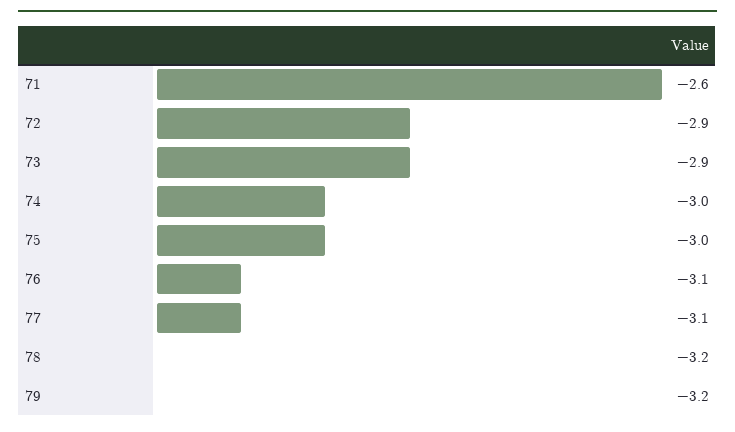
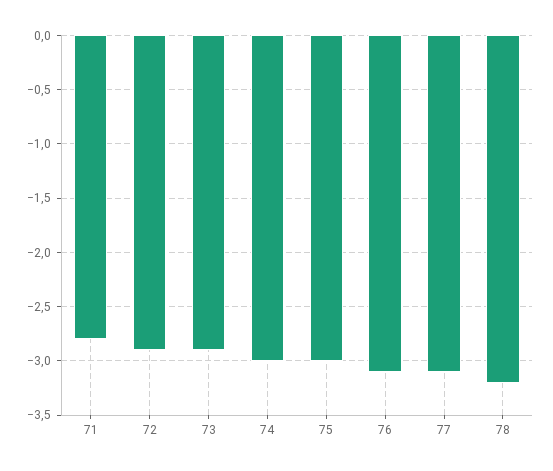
71: -2.6 -> -2.8
79: -3.2 -> none

